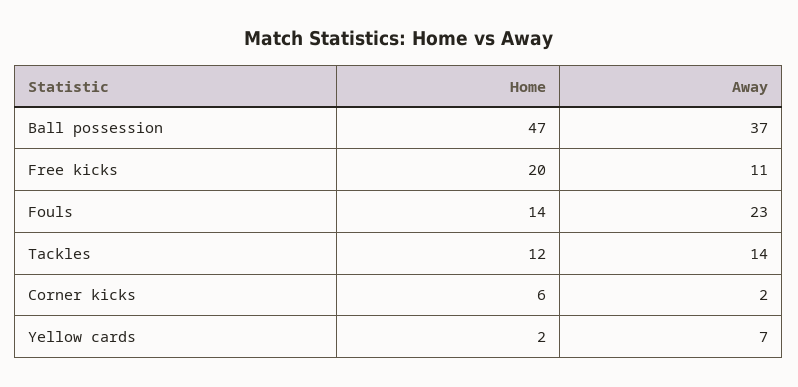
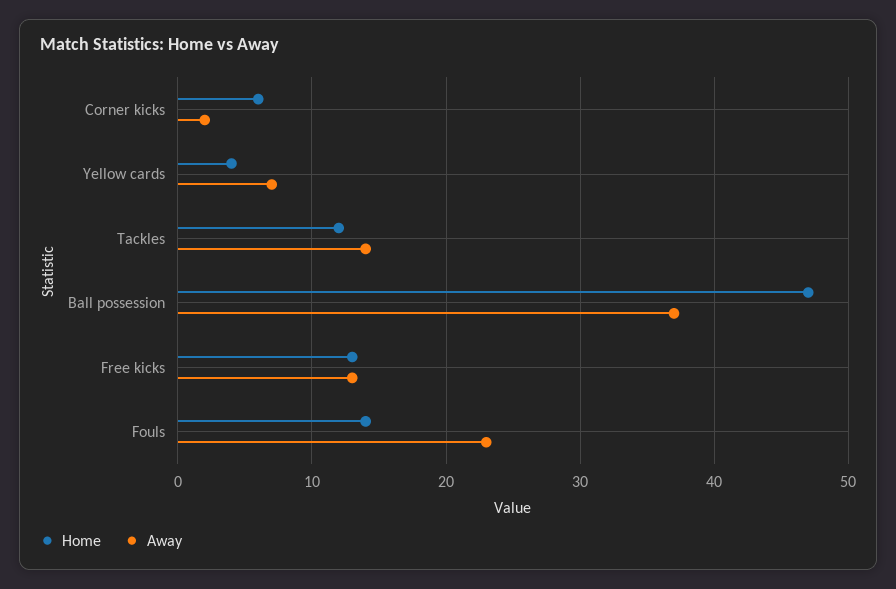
Home, Free kicks: 20 -> 13
Away, Free kicks: 11 -> 13
Home, Yellow cards: 2 -> 4

